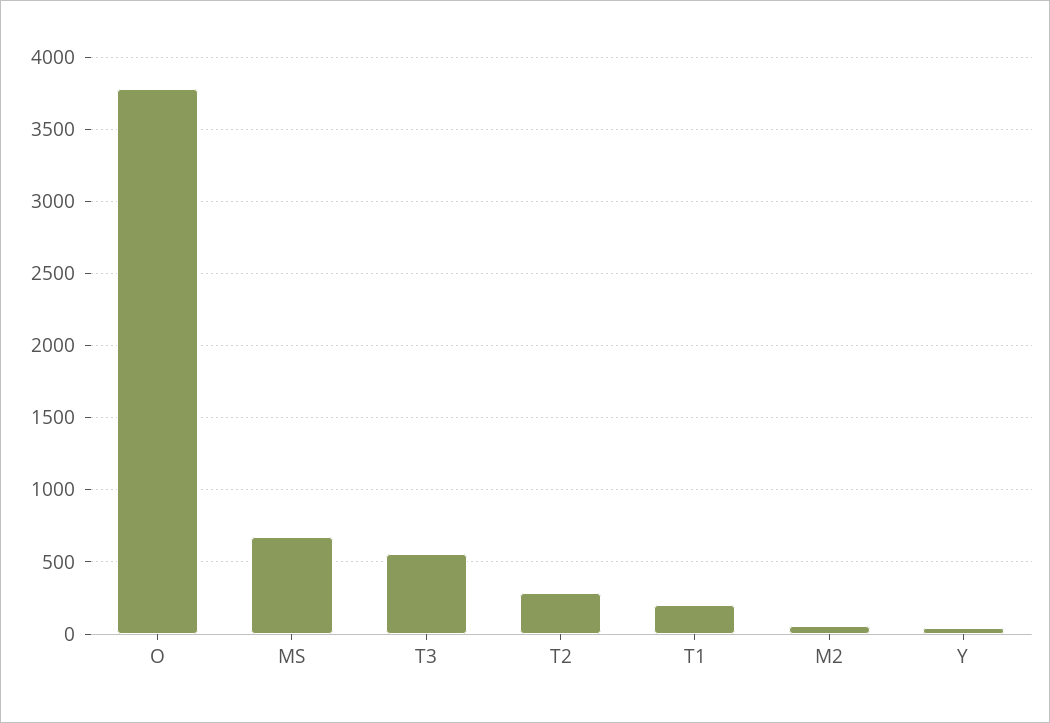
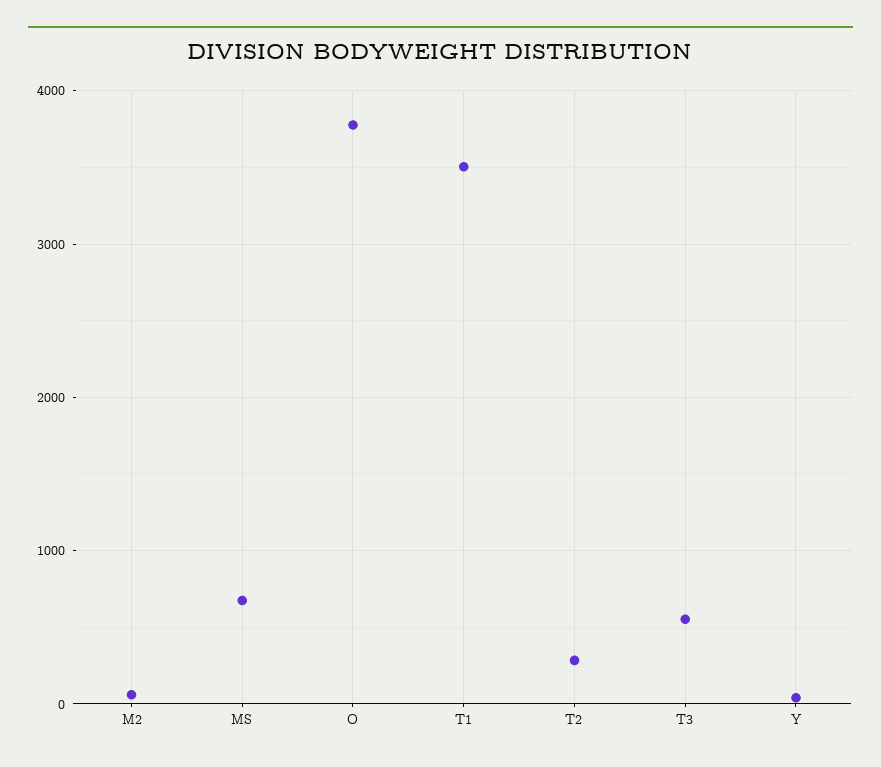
T1: 200 -> 3500

